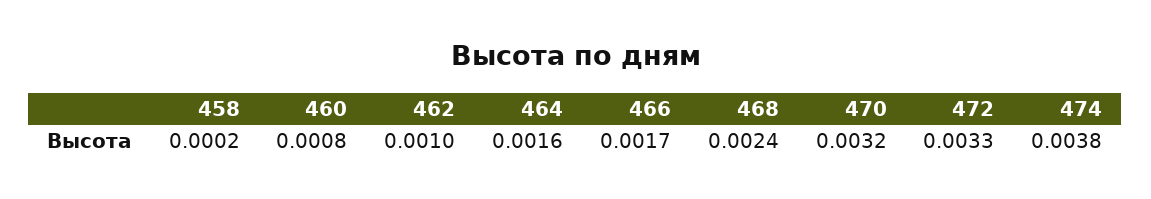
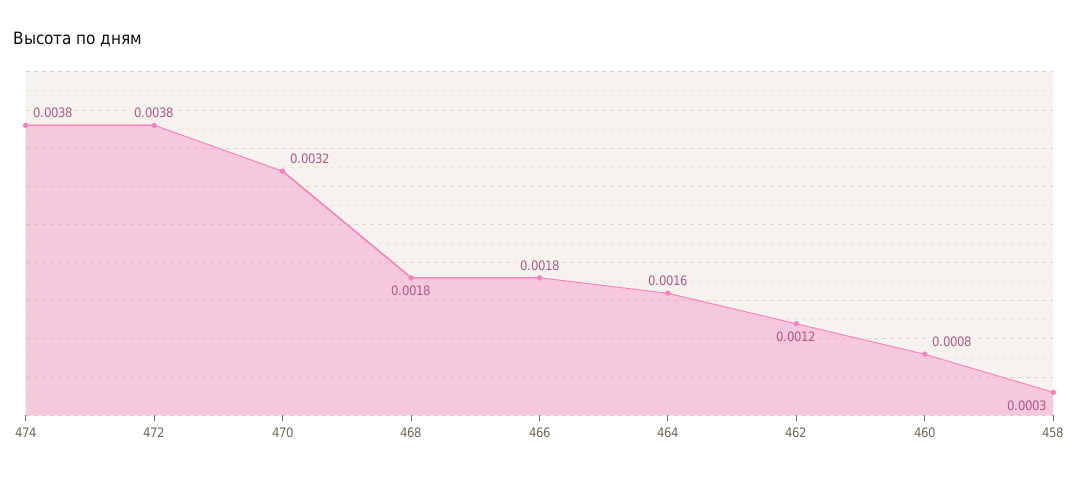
458: 0.0002 -> 0.0003
462: 0.001 -> 0.0012
466: 0.0017 -> 0.0018
468: 0.0024 -> 0.0018
472: 0.0033 -> 0.0038

